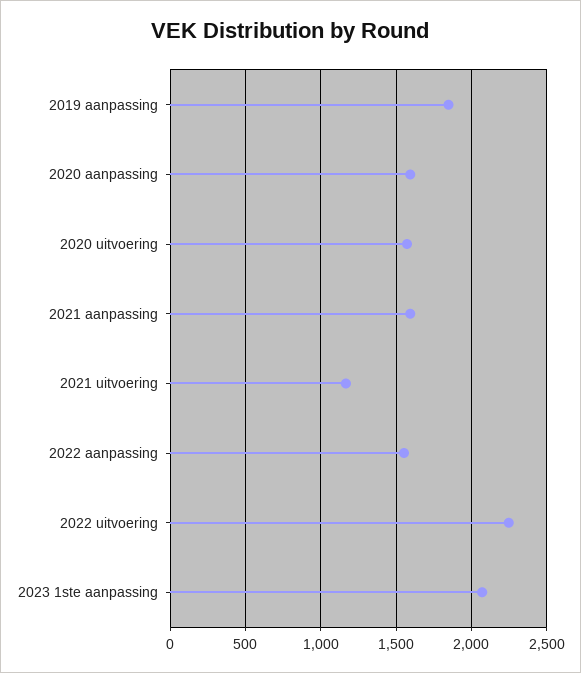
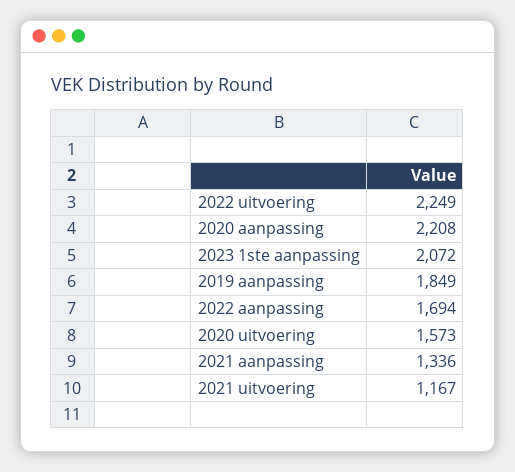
2020 aanpassing: 1600 -> 2208
2021 aanpassing: 1600 -> 1336
2022 aanpassing: 1550 -> 1694

